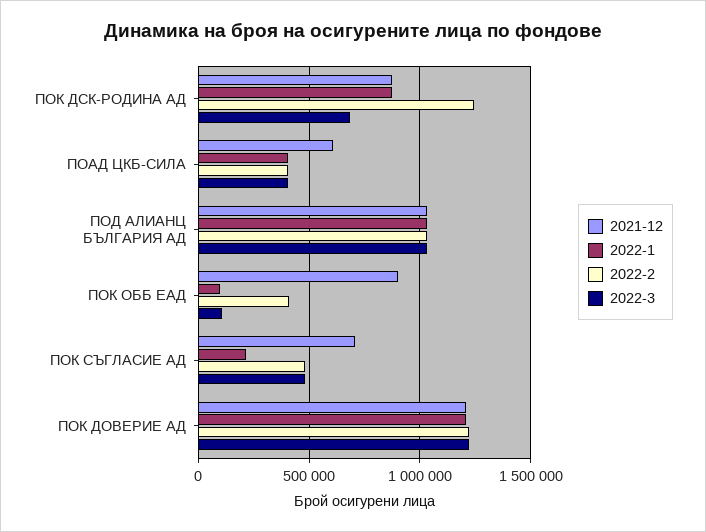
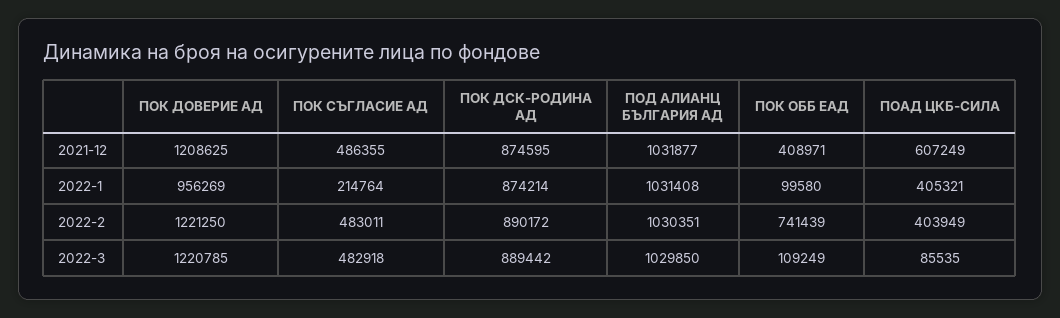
2022-2, ПОК ДСК-РОДИНА АД: 1250000 -> 890172
2022-3, ПОК ДСК-РОДИНА АД: 700000 -> 889442
2022-3, ПОАД ЦКБ-СИЛА: 400000 -> 85535
2021-12, ПОК ОББ ЕАД: 900000 -> 408971
2022-2, ПОК ОББ ЕАД: 400000 -> 741439
2021-12, ПОК СЪГЛАСИЕ АД: 700000 -> 486355
2022-1, ПОК ДОВЕРИЕ АД: 1200000 -> 956269

